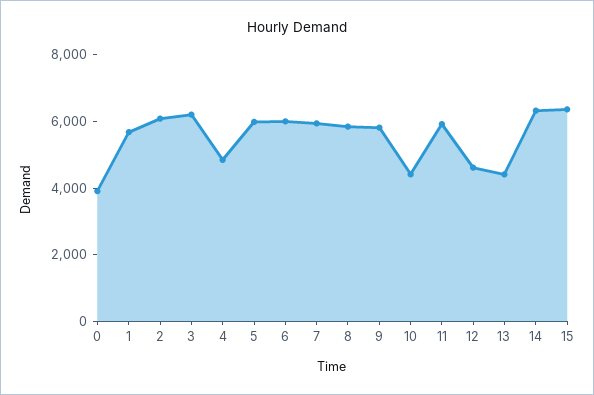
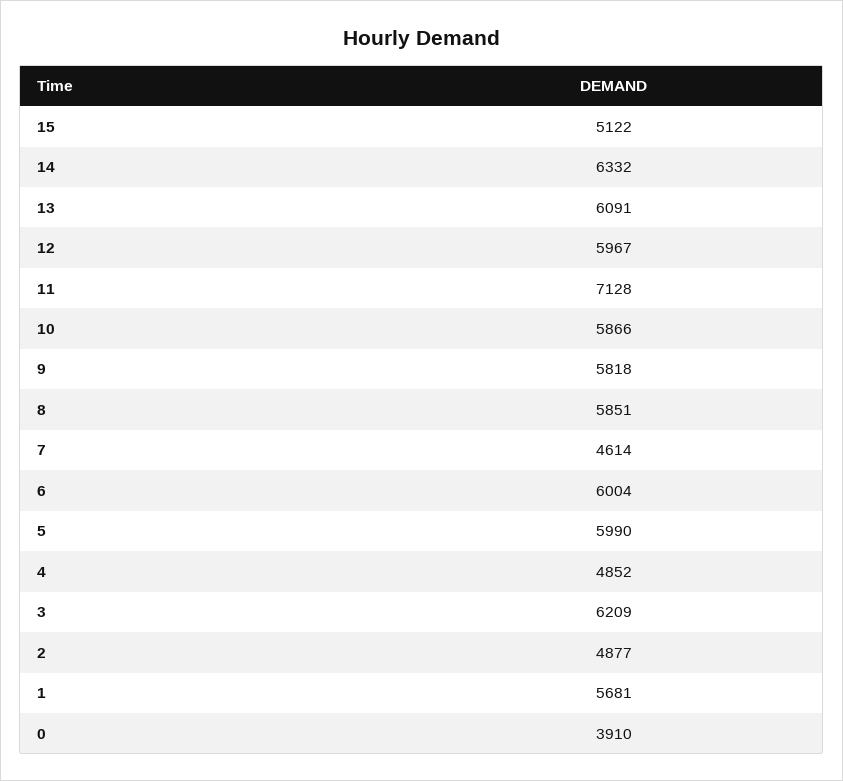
2: 6000 -> 4877
7: 6000 -> 4614
10: 4500 -> 5866
11: 6000 -> 7128
12: 4500 -> 5967
13: 4500 -> 6091
15: 6500 -> 5122

